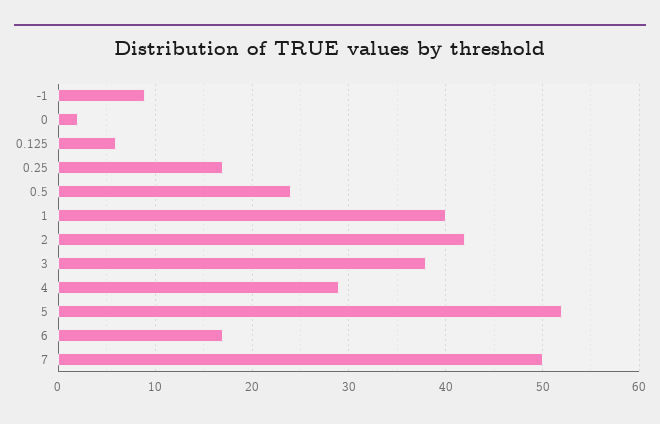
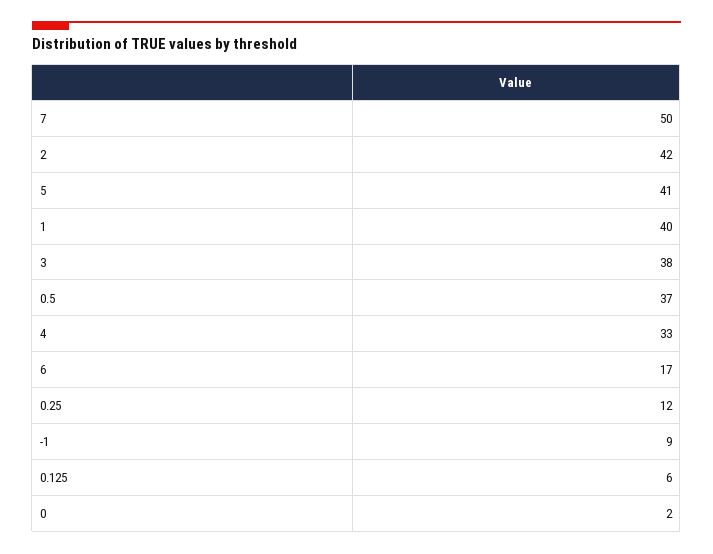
0.25: 17 -> 12
0.5: 24 -> 37
4: 29 -> 33
5: 52 -> 41

